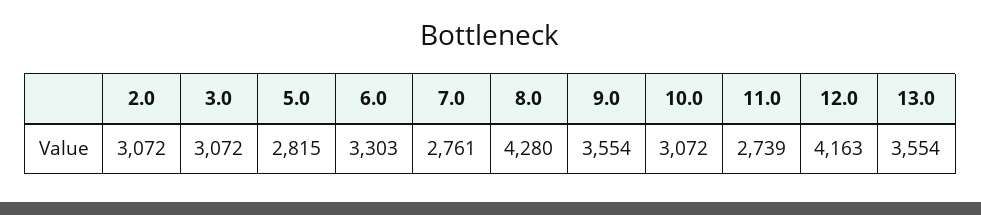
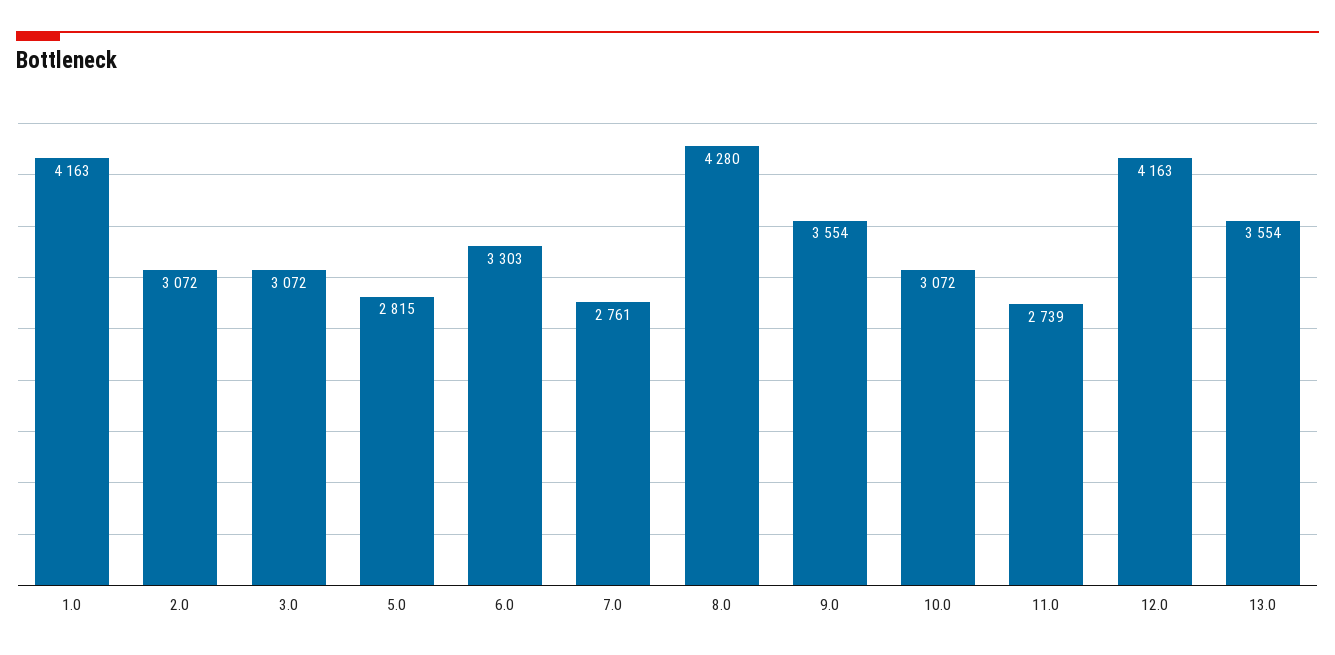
1.0: none -> 4163

